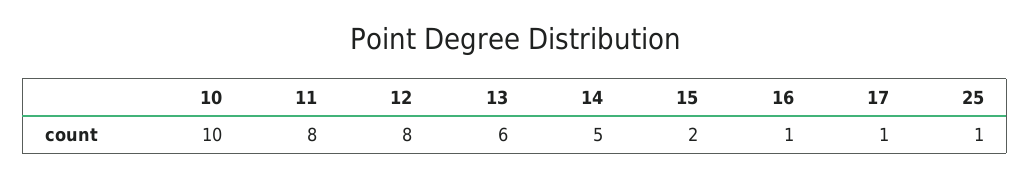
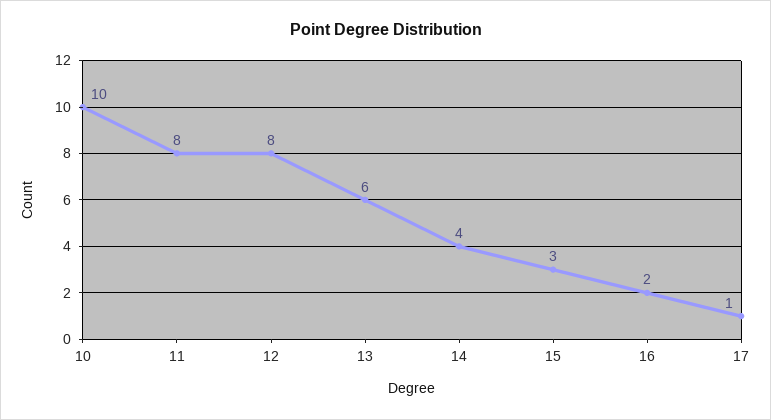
14: 5 -> 4
15: 2 -> 3
16: 1 -> 2
25: 1 -> none

